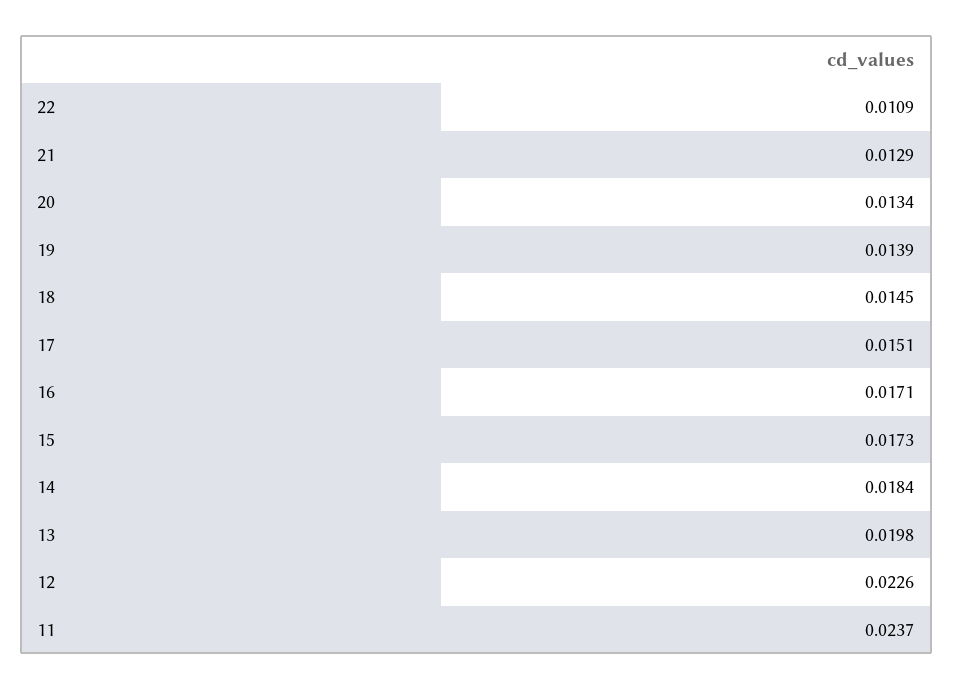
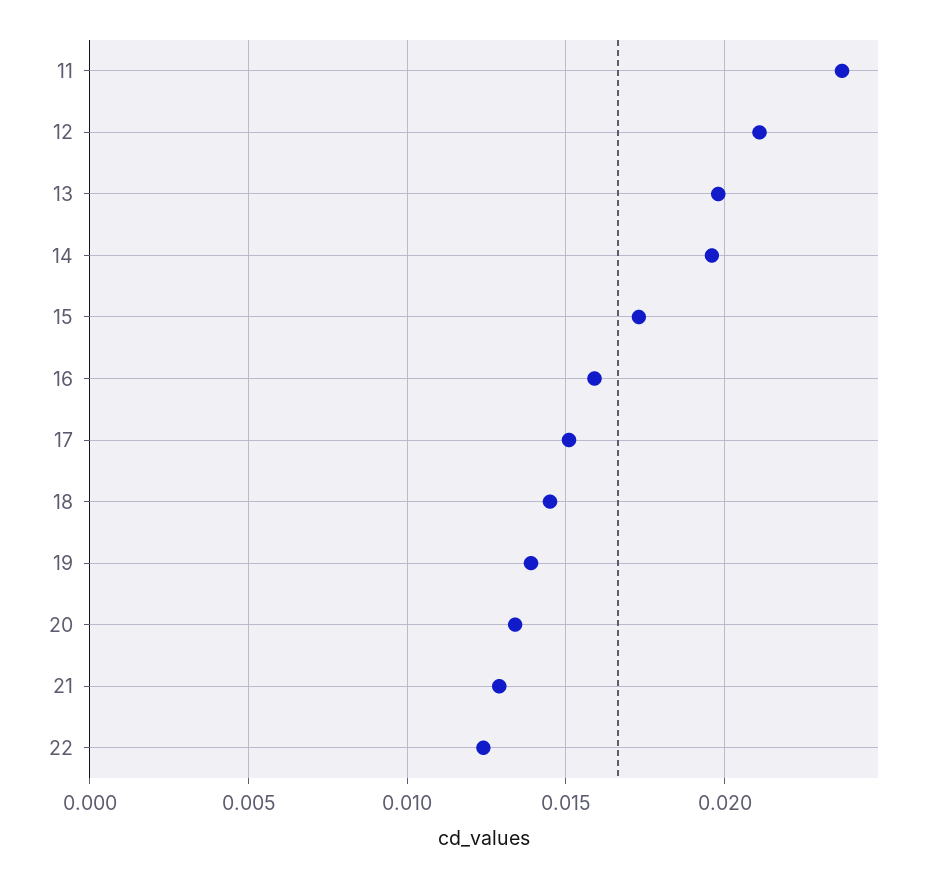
22: 0.0109 -> 0.0125
16: 0.0171 -> 0.016
14: 0.0184 -> 0.0195
12: 0.0226 -> 0.021

